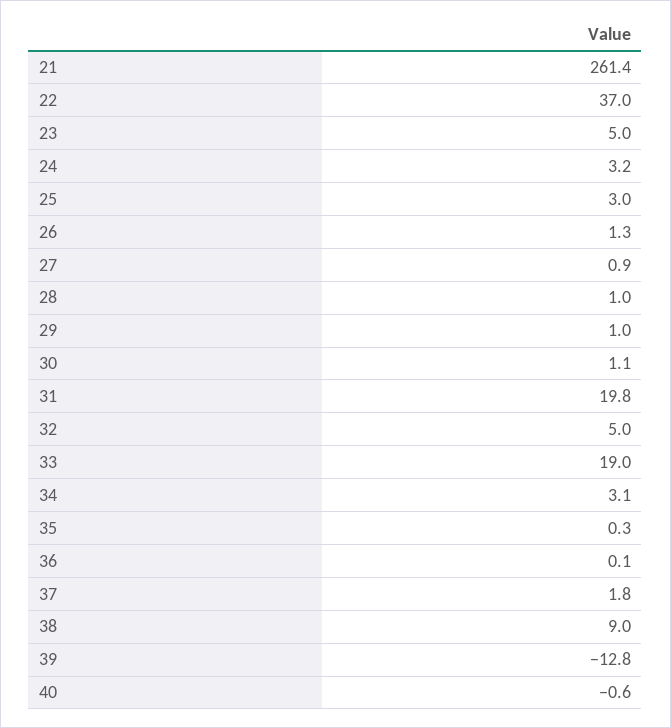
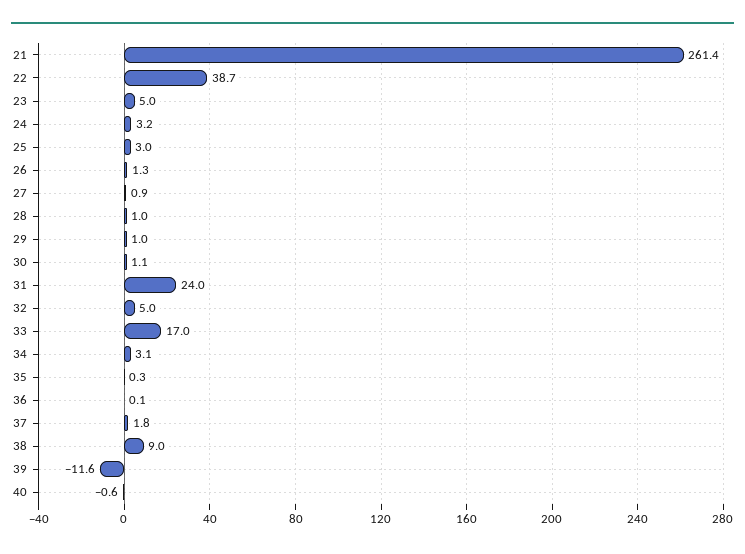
22: 37 -> 38.7
31: 19.8 -> 24
33: 19 -> 17
39: -12.8 -> -11.6

